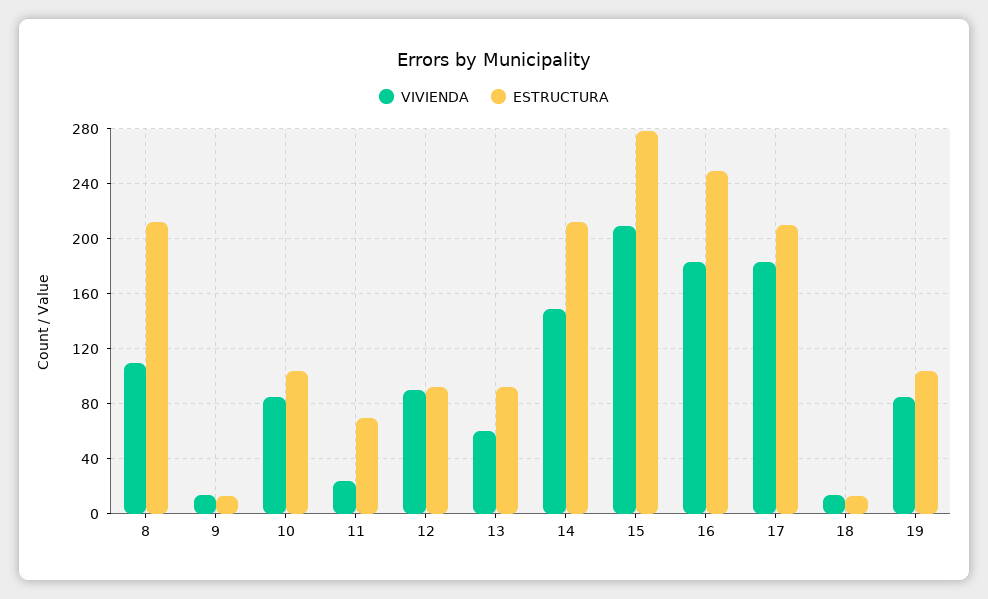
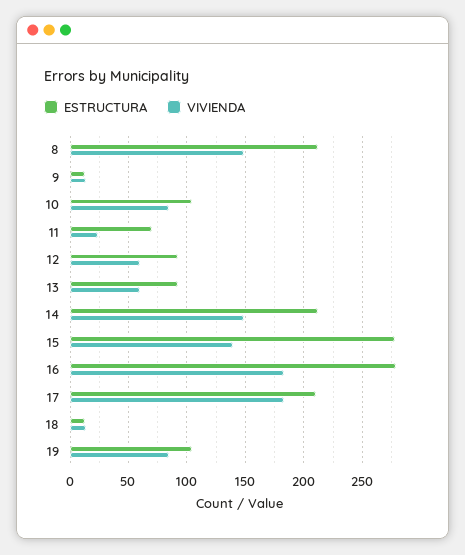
VIVIENDA, 8: 110 -> 150
VIVIENDA, 12: 90 -> 60
VIVIENDA, 15: 210 -> 140
ESTRUCTURA, 16: 250 -> 280

